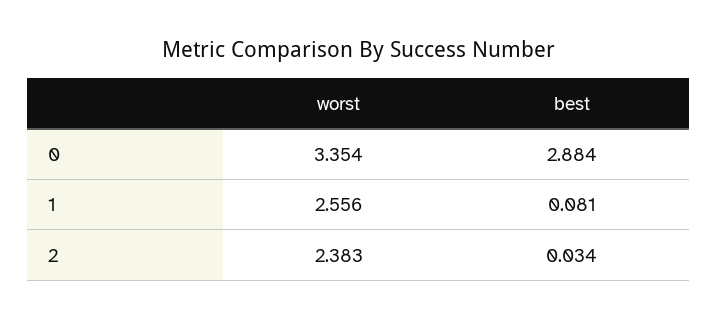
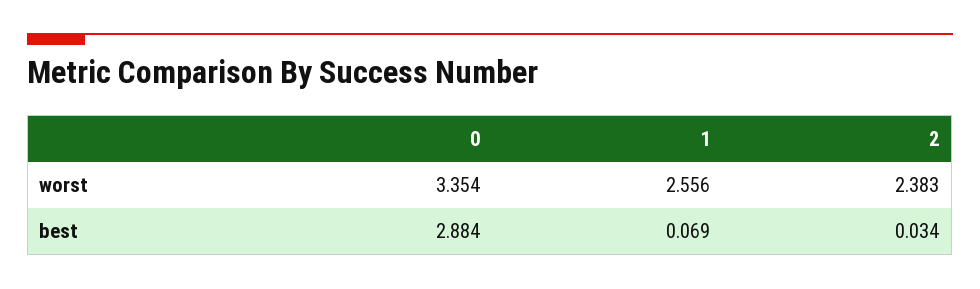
best, 1: 0.081 -> 0.069

